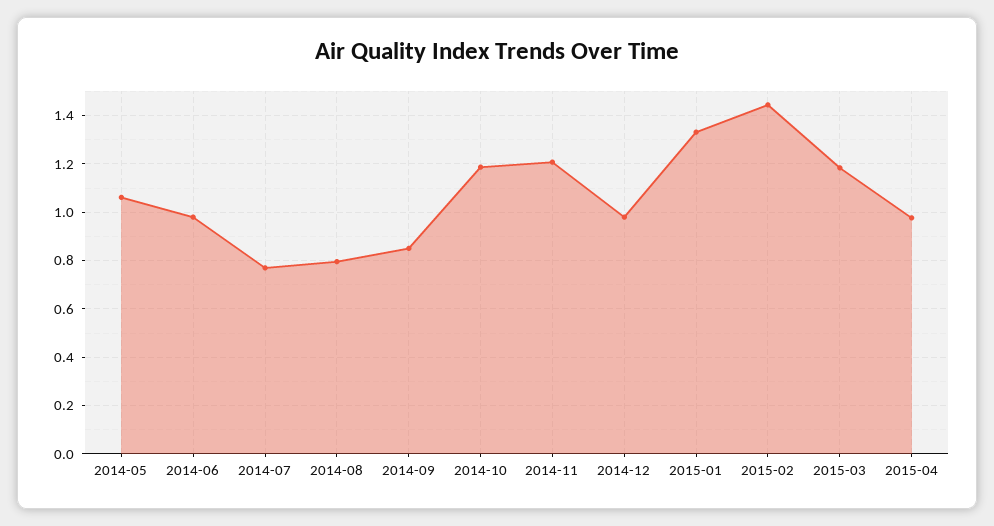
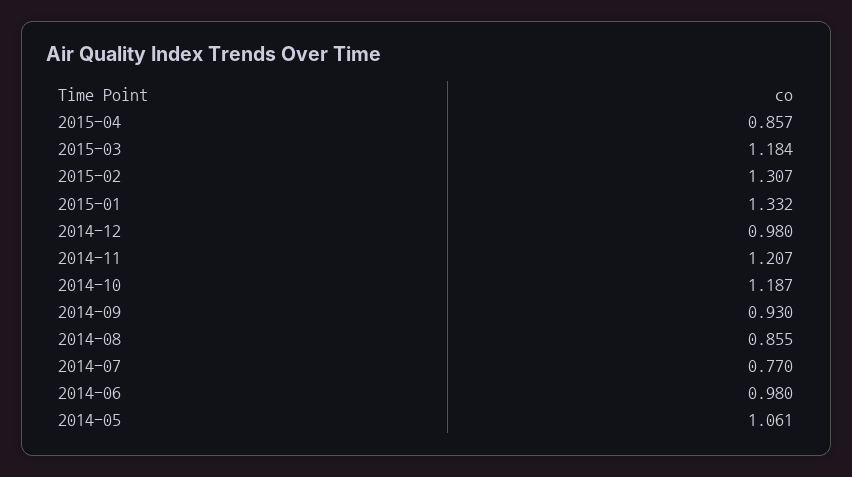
2014-08: 0.8 -> 0.855
2014-09: 0.85 -> 0.93
2015-02: 1.45 -> 1.307
2015-04: 0.975 -> 0.857

